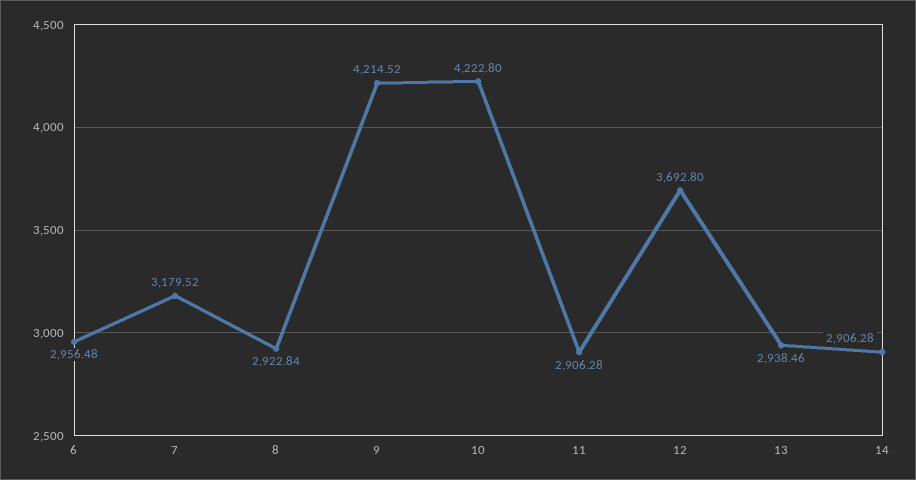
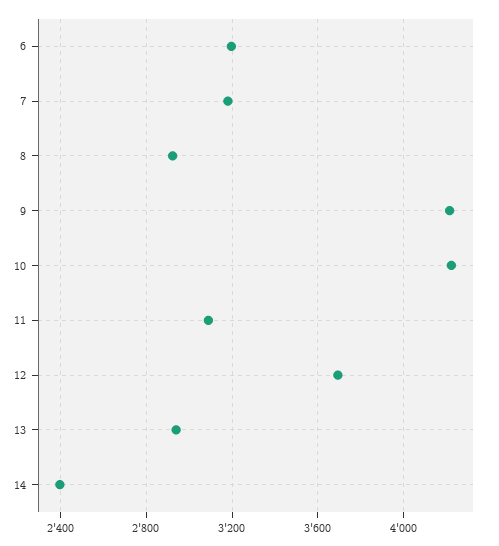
6: 2956.48 -> 3200
11: 2906.28 -> 3100
14: 2906.28 -> 2400

